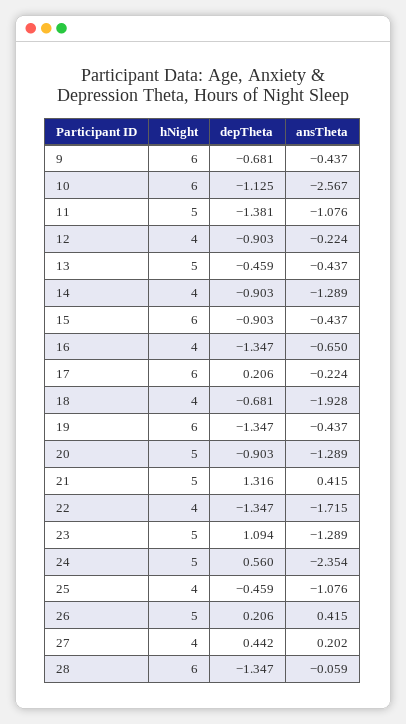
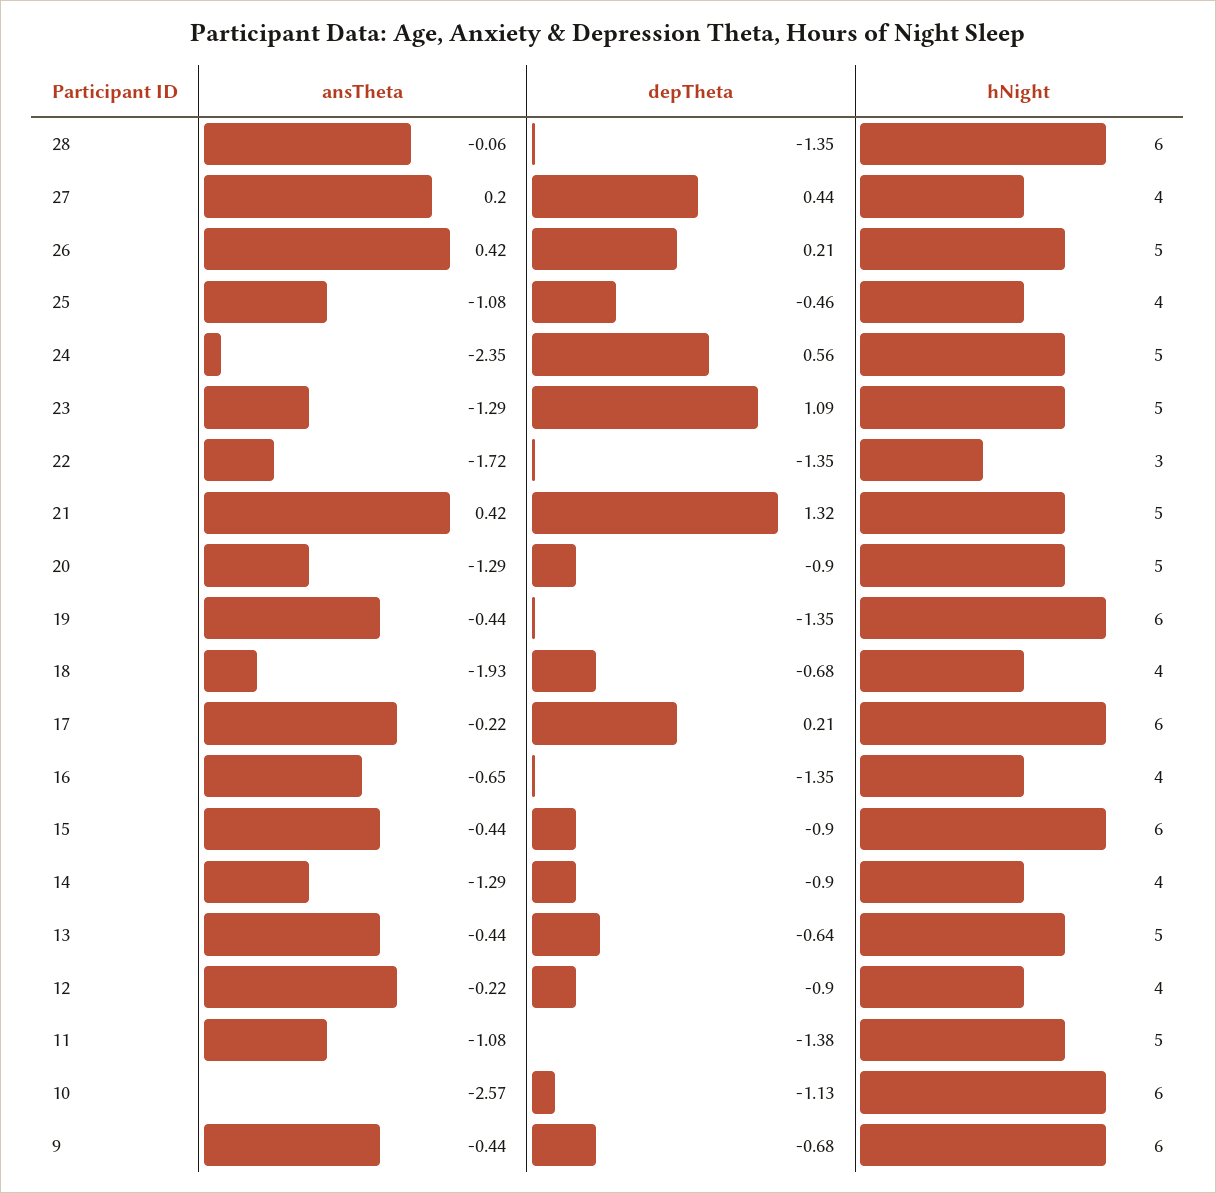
depTheta, 13: -0.459 -> -0.64
hNight, 22: 4 -> 3

